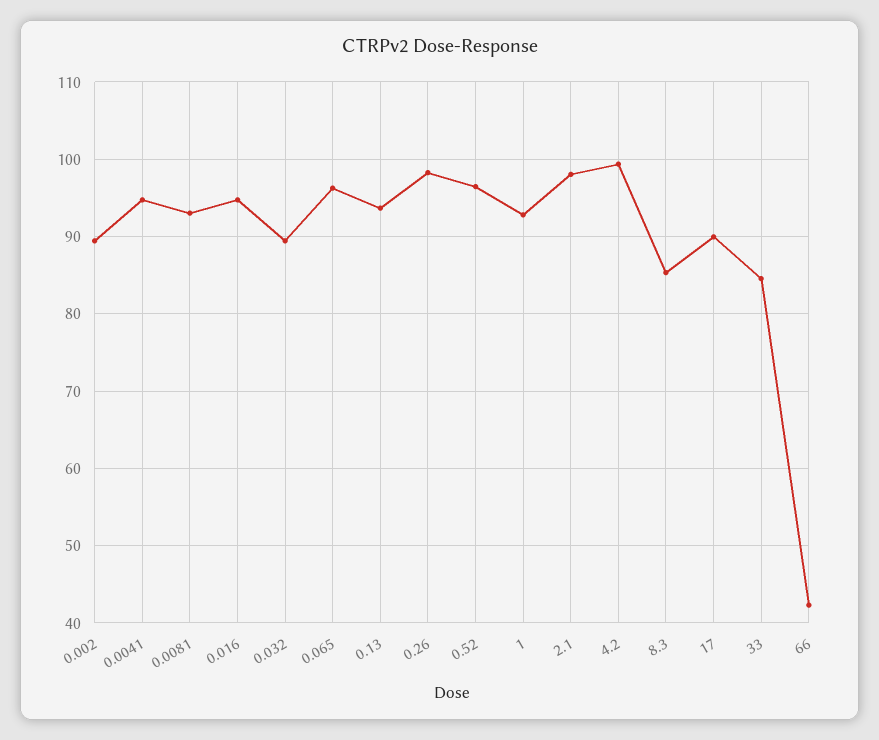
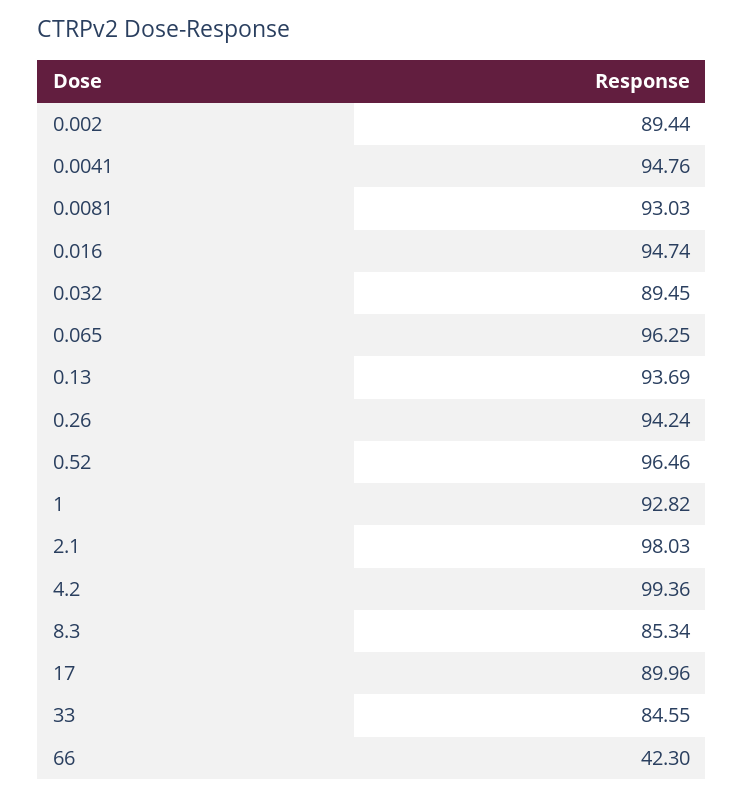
0.26: 98 -> 94.24

